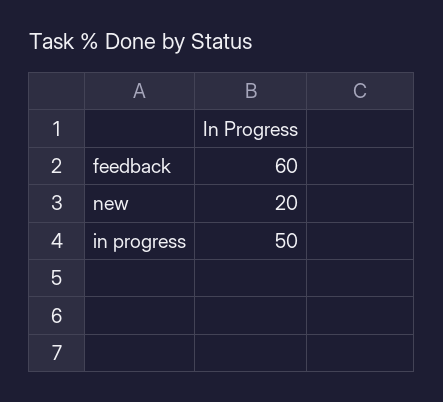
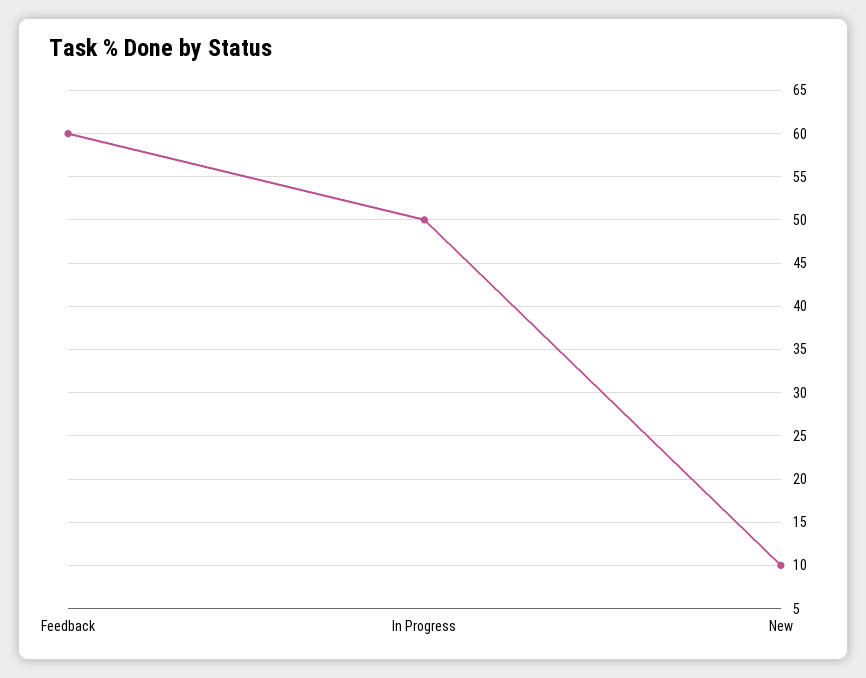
new: 20 -> 10

